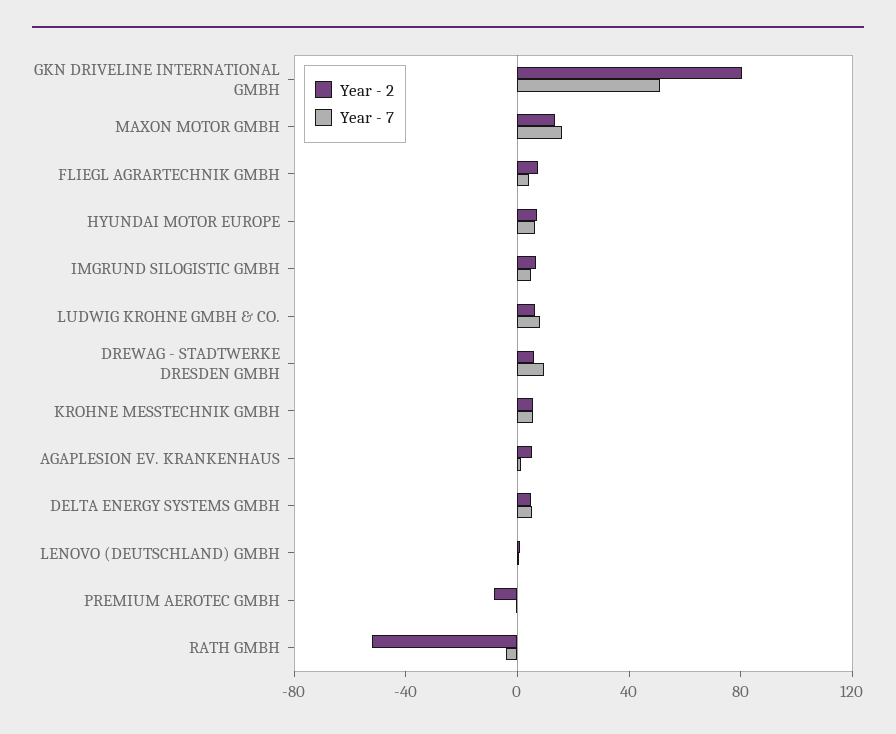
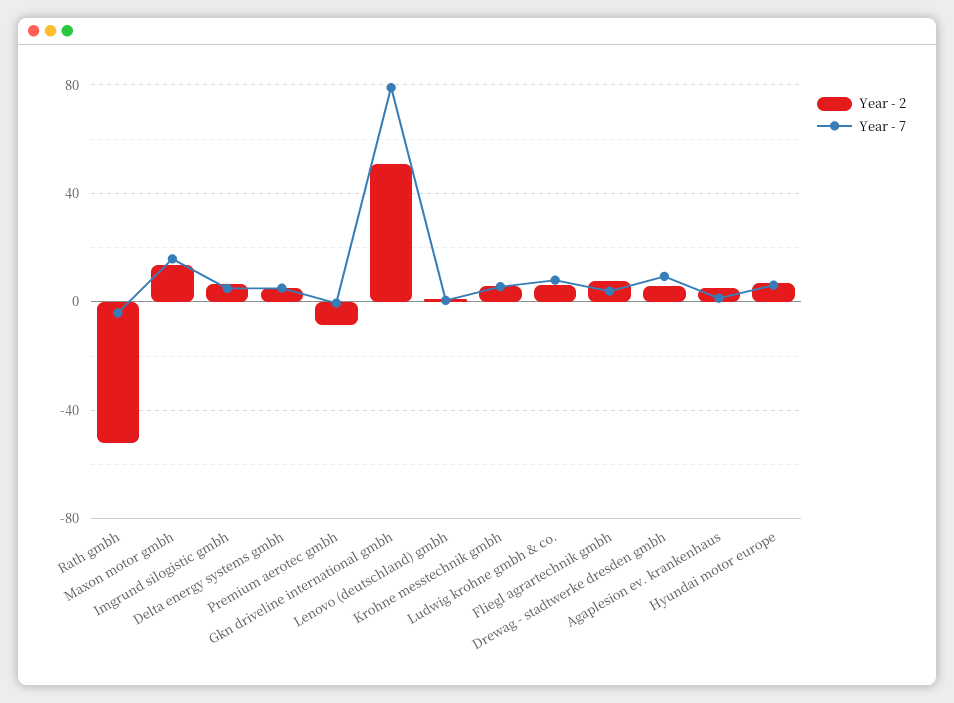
Year - 2, GKN DRIVELINE INTERNATIONAL GMBH: 80 -> 50
Year - 7, GKN DRIVELINE INTERNATIONAL GMBH: 50 -> 80

